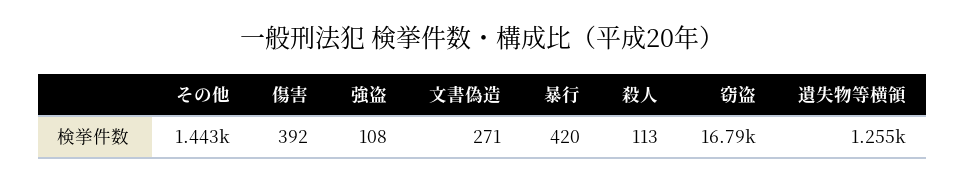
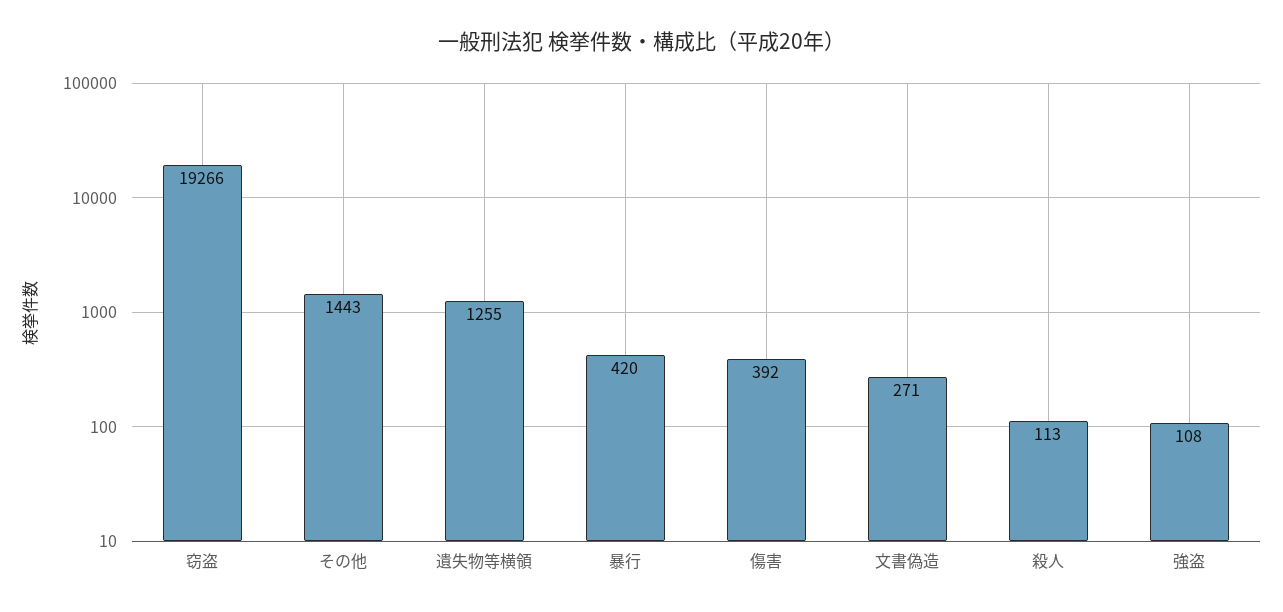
窃盗: 16790 -> 19266

